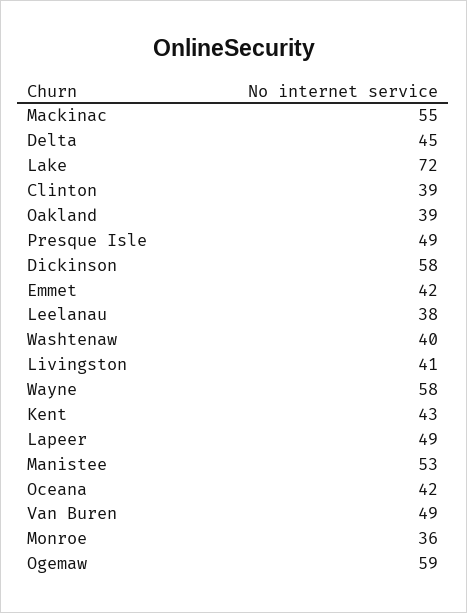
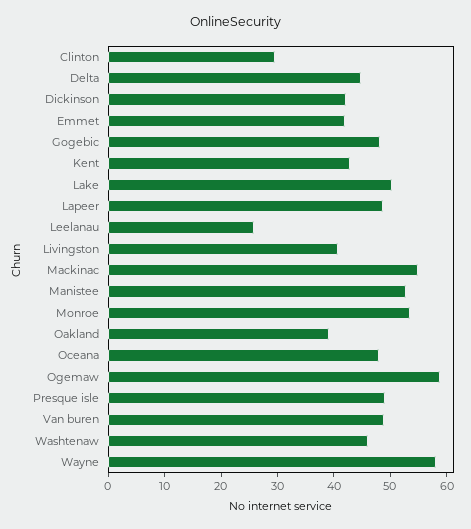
Lake: 72 -> 50
Clinton: 39 -> 30
Dickinson: 58 -> 42
Leelanau: 38 -> 26
Washtenaw: 40 -> 46
Oceana: 42 -> 48
Monroe: 36 -> 54
Gogebic: none -> 48

